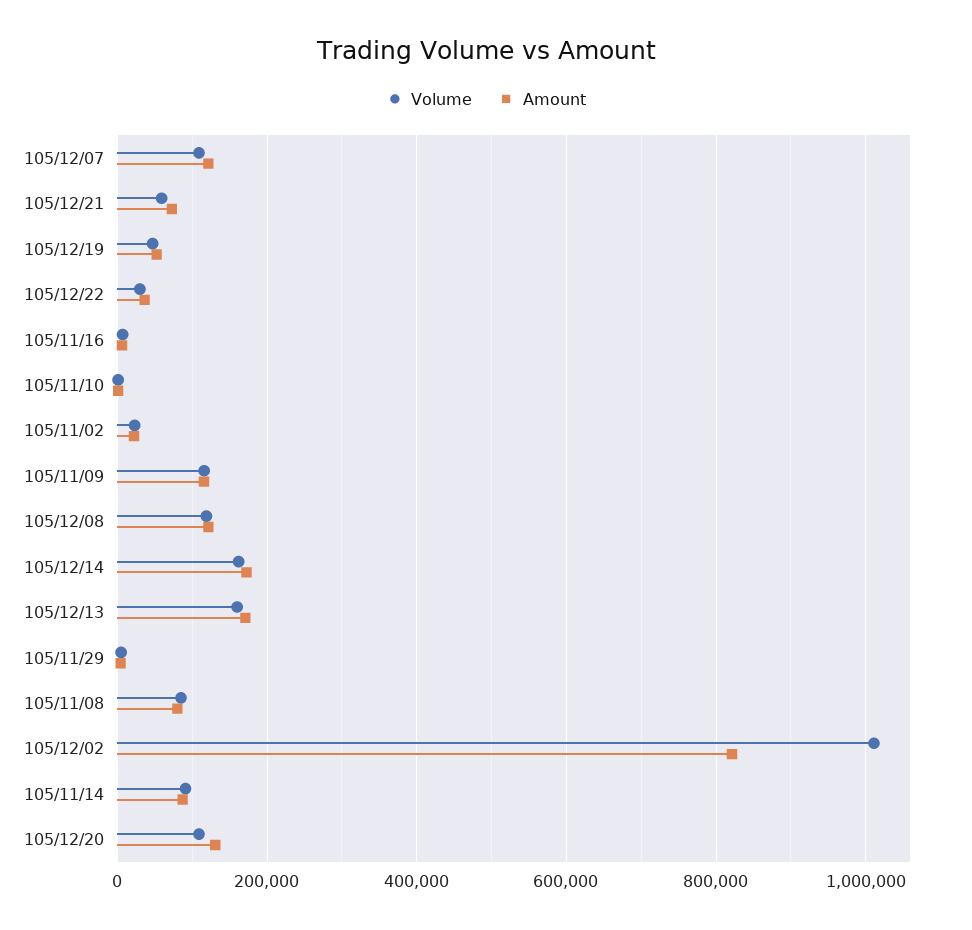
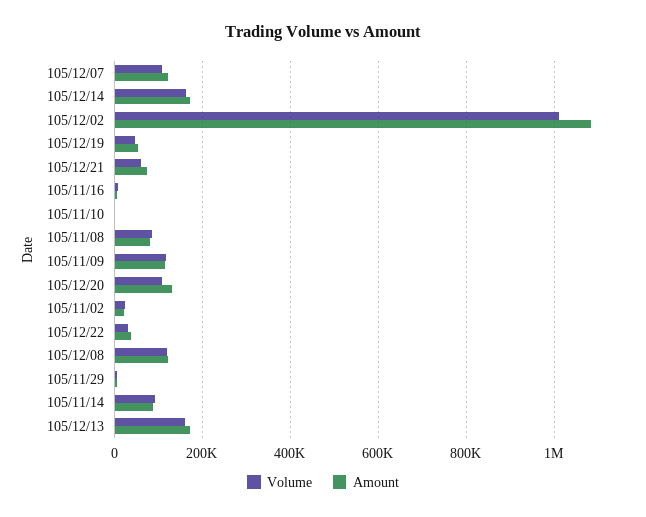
Amount, 105/12/02: 820000 -> 1080000

